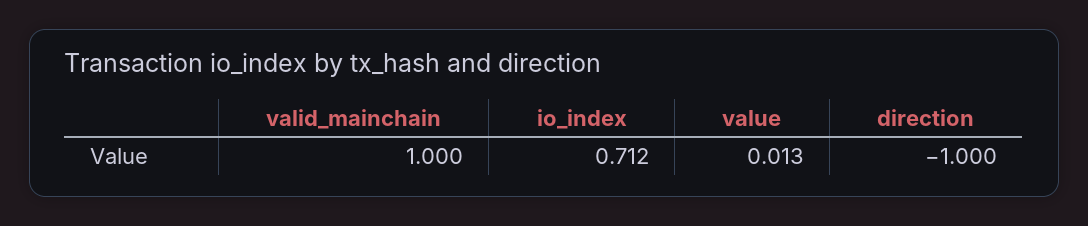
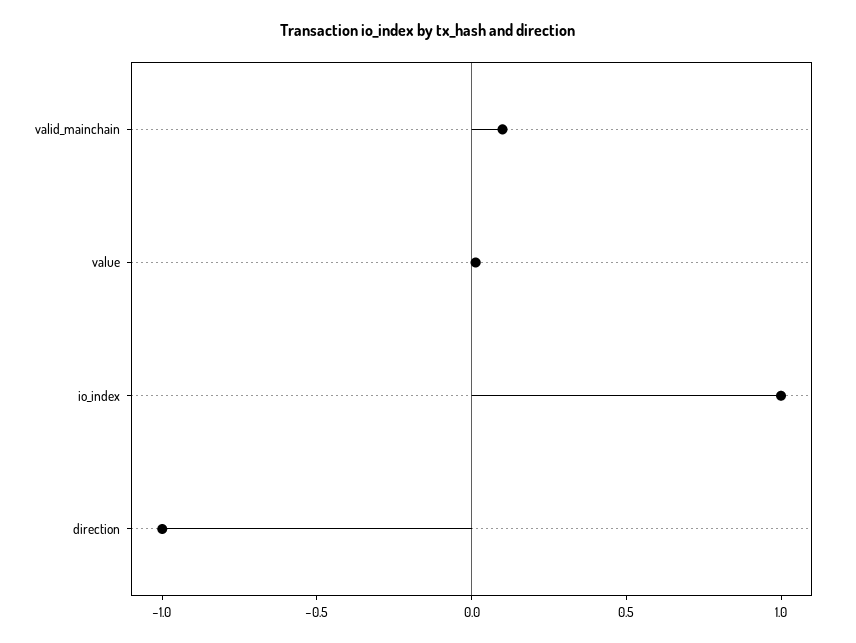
valid_mainchain: 1 -> 0.1
io_index: 0.712 -> 1

